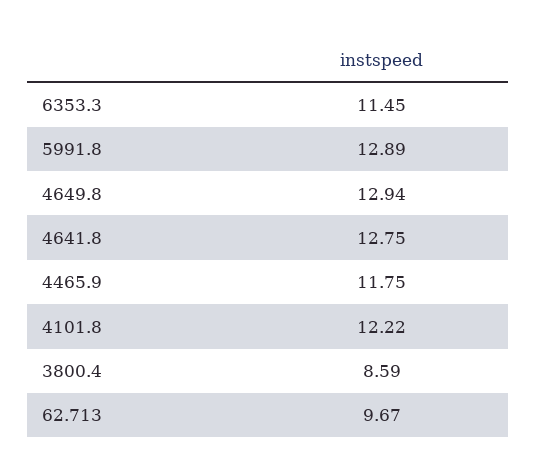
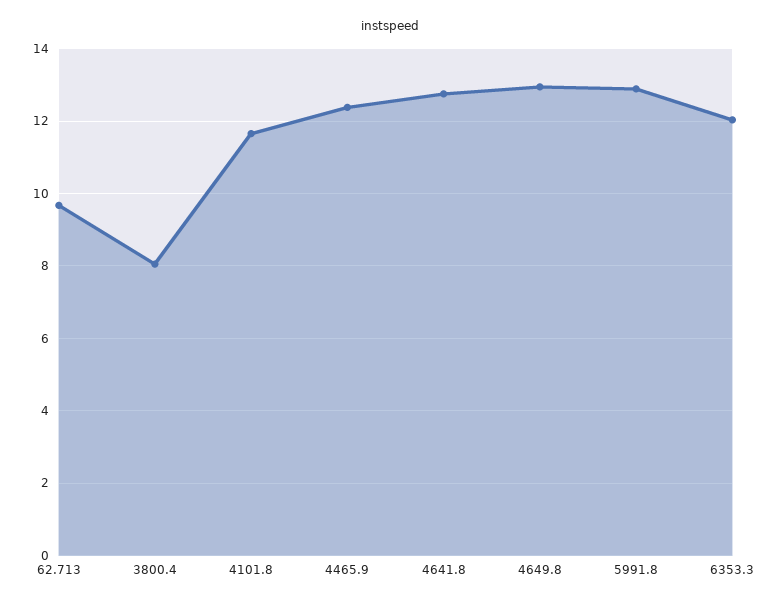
6353.3: 11.45 -> 12
4465.9: 11.75 -> 12.4
4101.8: 12.22 -> 11.6
3800.4: 8.59 -> 8

